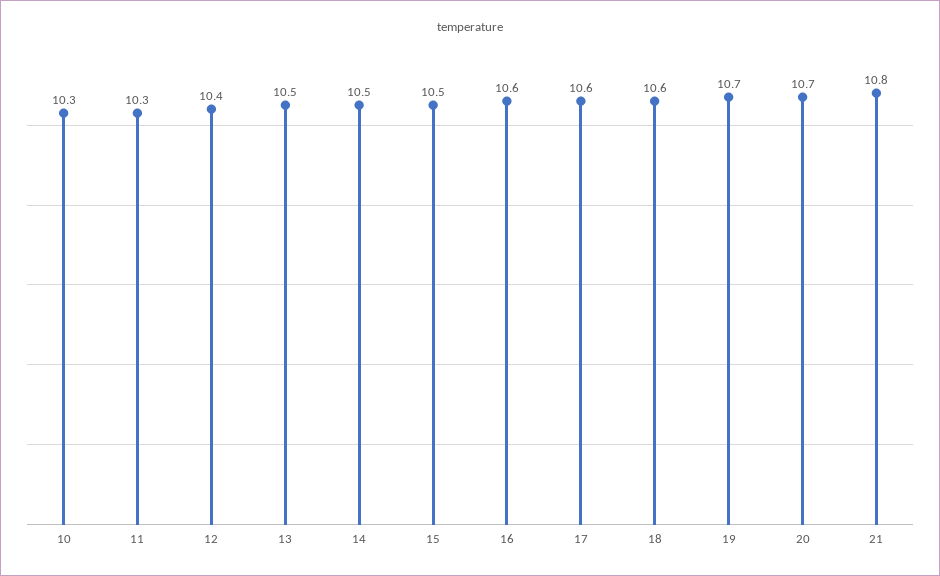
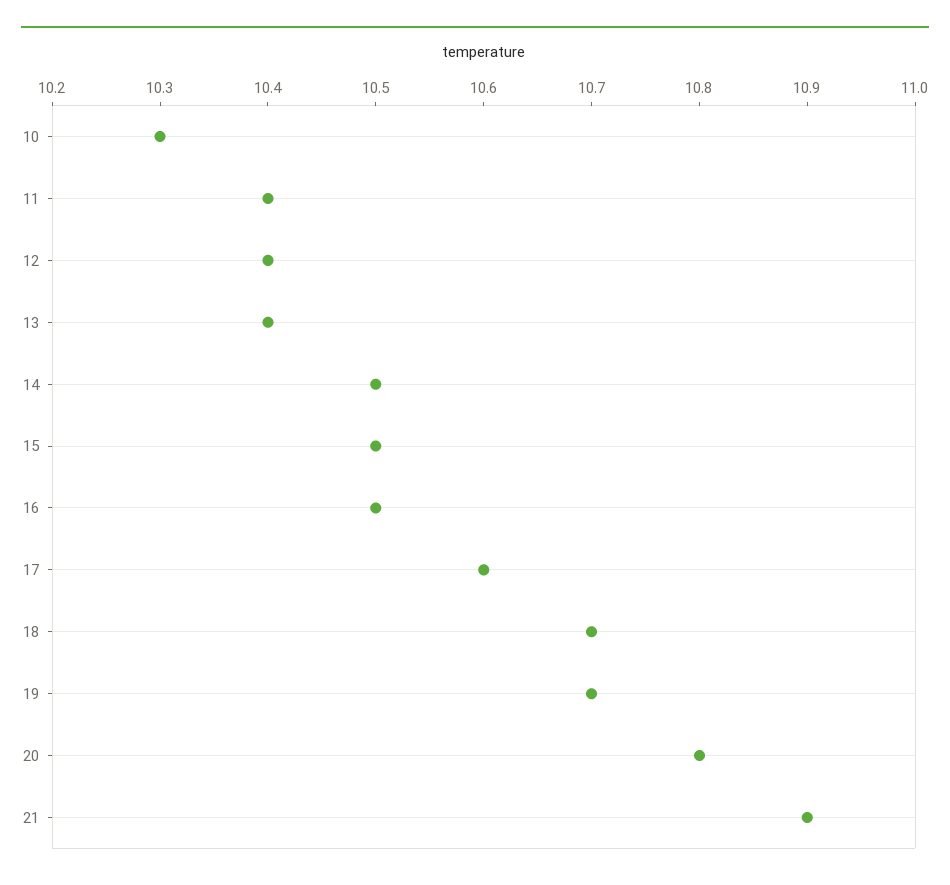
11: 10.3 -> 10.4
13: 10.5 -> 10.4
16: 10.6 -> 10.5
18: 10.6 -> 10.7
20: 10.7 -> 10.8
21: 10.8 -> 10.9

